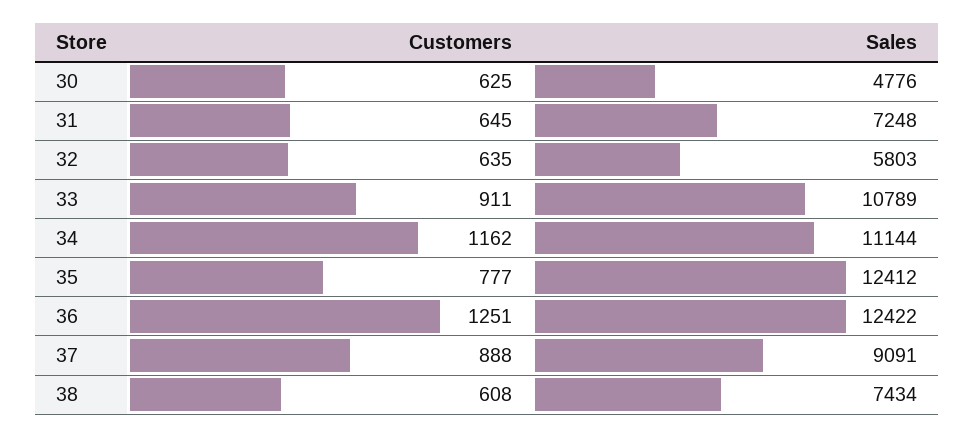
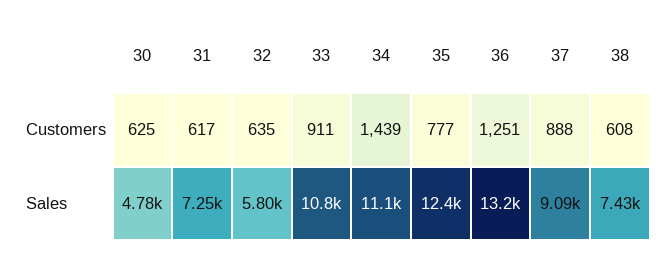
Customers, 31: 645 -> 617
Customers, 34: 1162 -> 1439
Sales, 36: 12422 -> 13200

